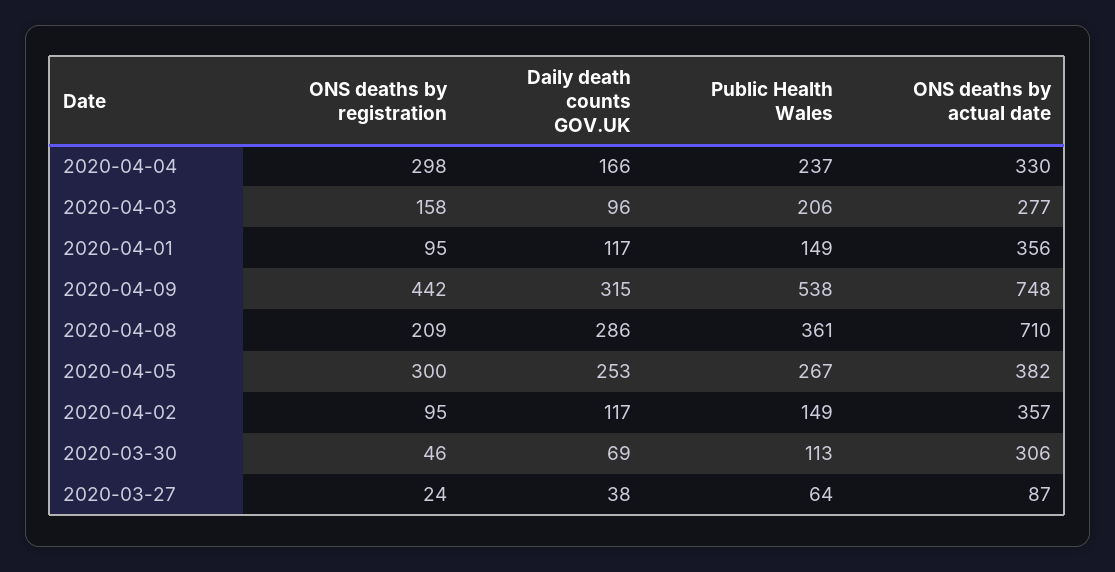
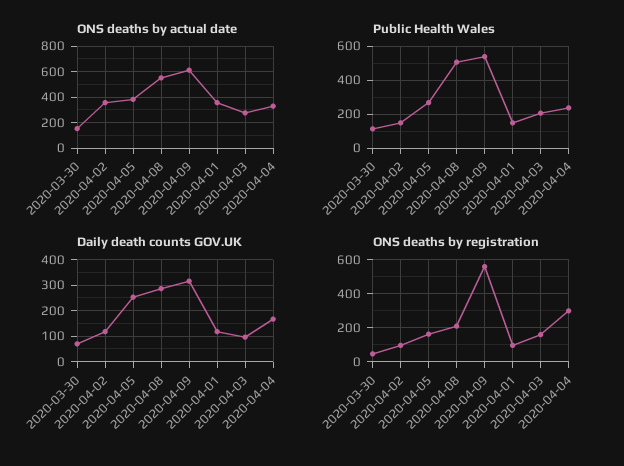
ONS deaths by registration, 2020-04-09: 442 -> 550
ONS deaths by actual date, 2020-04-09: 748 -> 600
Public Health Wales, 2020-04-08: 361 -> 500
ONS deaths by actual date, 2020-04-08: 710 -> 550
ONS deaths by registration, 2020-04-05: 300 -> 150
ONS deaths by actual date, 2020-03-30: 306 -> 150
ONS deaths by registration, 2020-03-27: 24 -> none
Daily death counts GOV.UK, 2020-03-27: 38 -> none
Public Health Wales, 2020-03-27: 64 -> none
ONS deaths by actual date, 2020-03-27: 87 -> none

